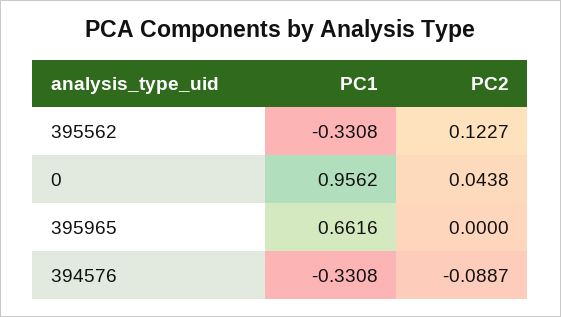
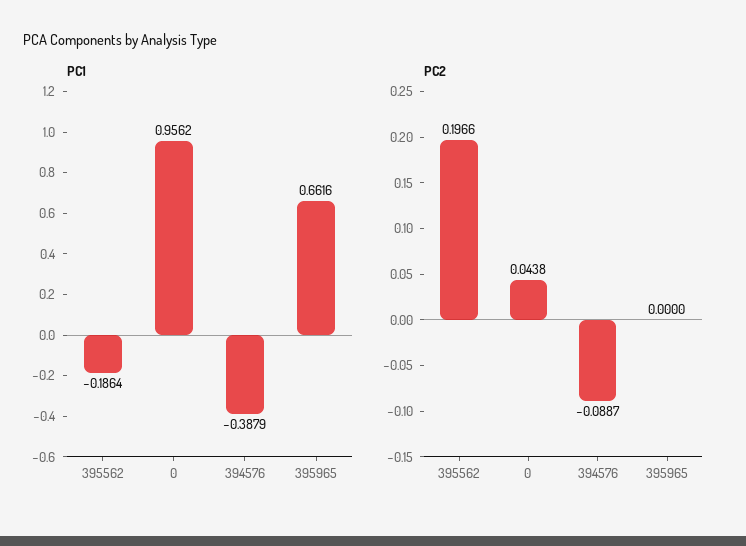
PC1, 395562: -0.3308 -> -0.1864
PC2, 395562: 0.1227 -> 0.1966
PC1, 394576: -0.3308 -> -0.3879

